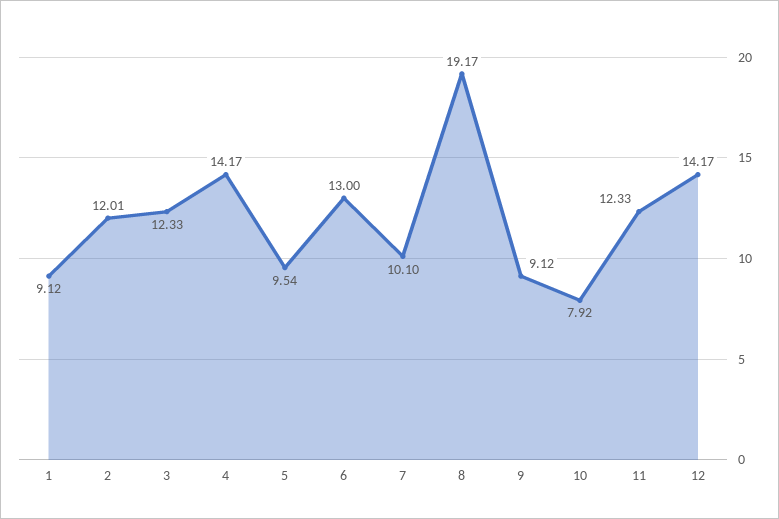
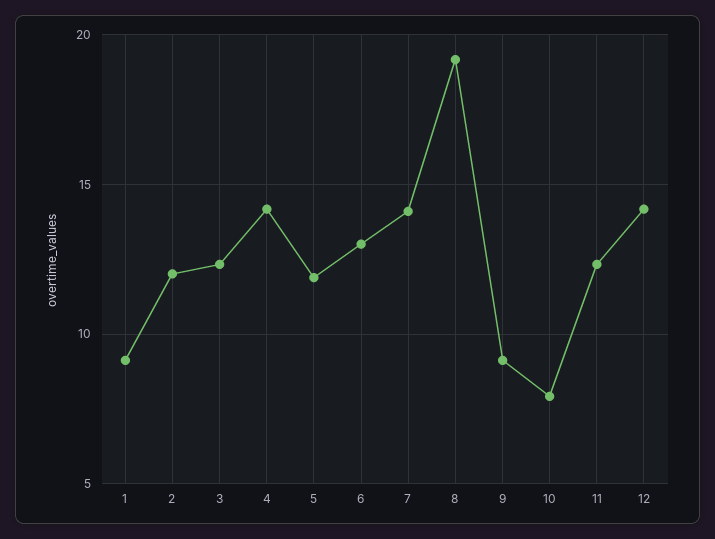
5: 9.54 -> 12
7: 10.1 -> 14

